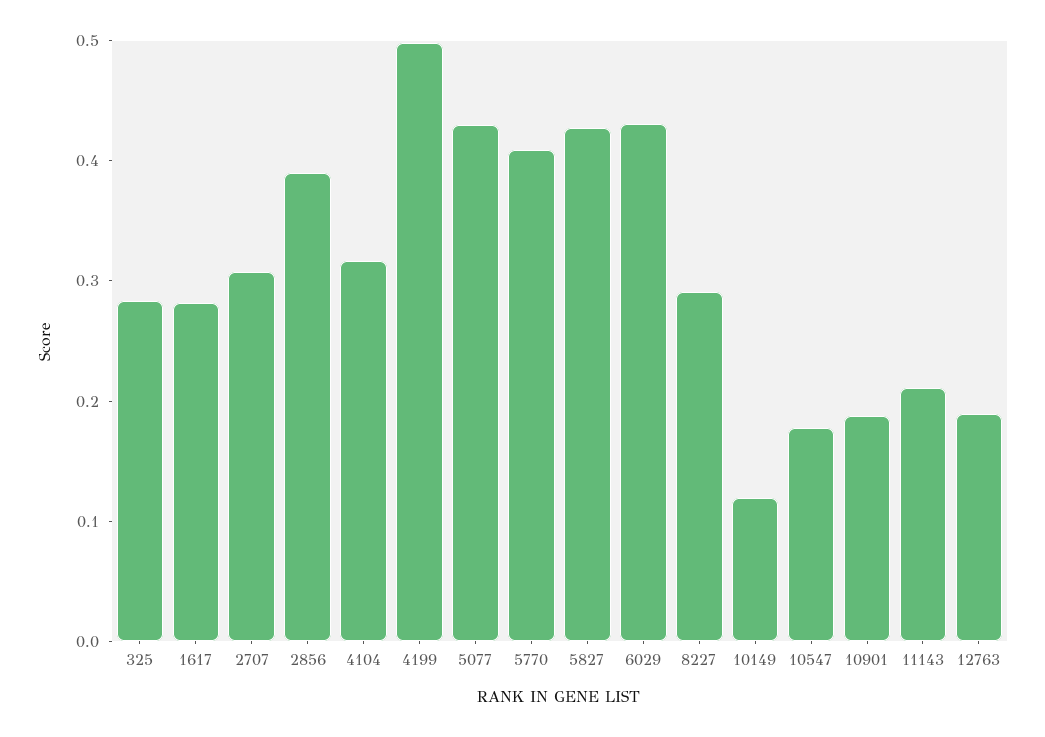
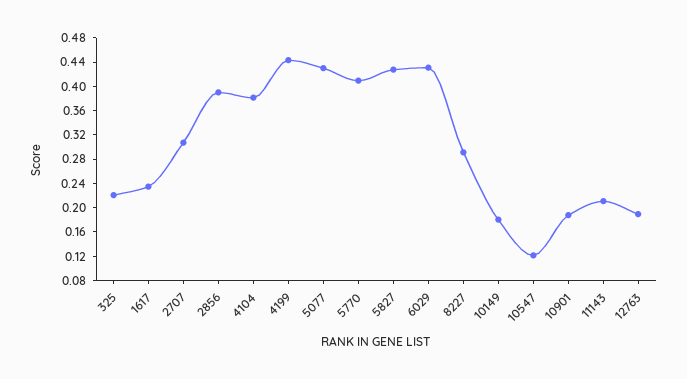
325: 0.28 -> 0.22
1617: 0.28 -> 0.24
4104: 0.32 -> 0.38
4199: 0.5 -> 0.44
10149: 0.12 -> 0.18
10547: 0.18 -> 0.12

